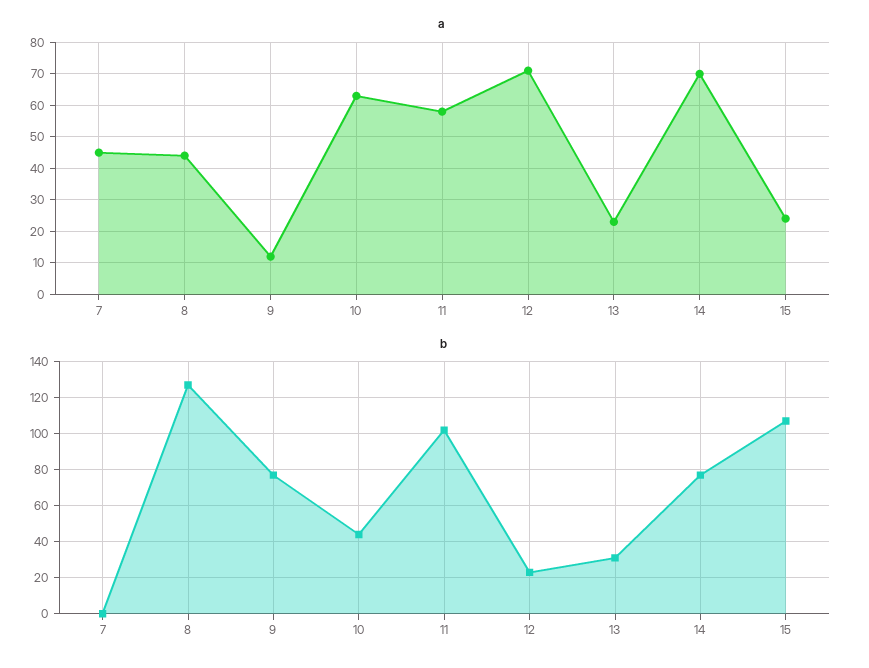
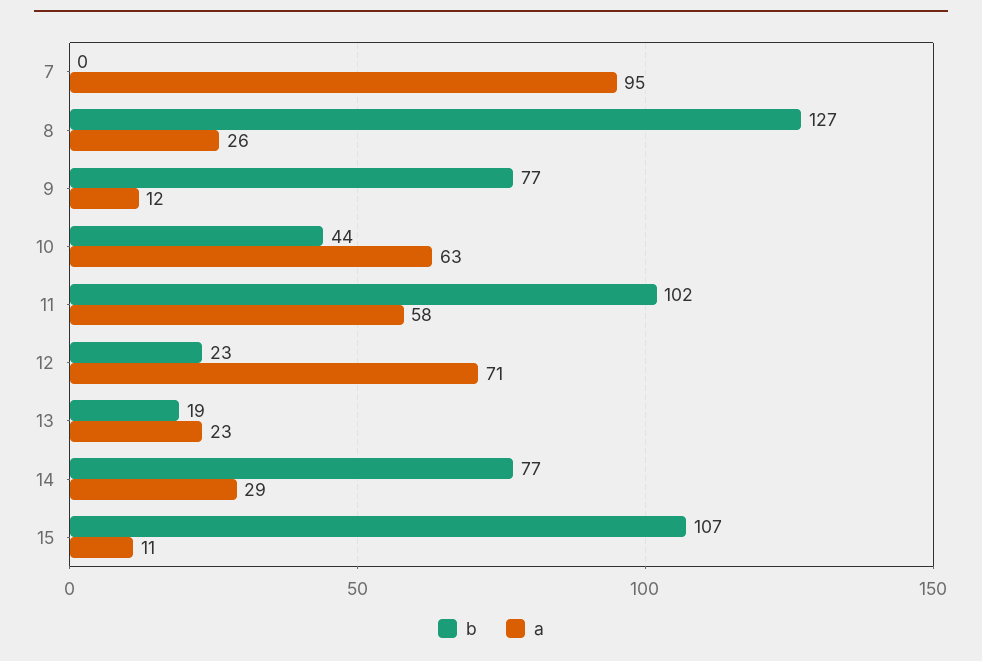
a, 7: 45 -> 95
a, 8: 45 -> 26
a, 14: 70 -> 29
a, 15: 25 -> 11
b, 13: 30 -> 19

